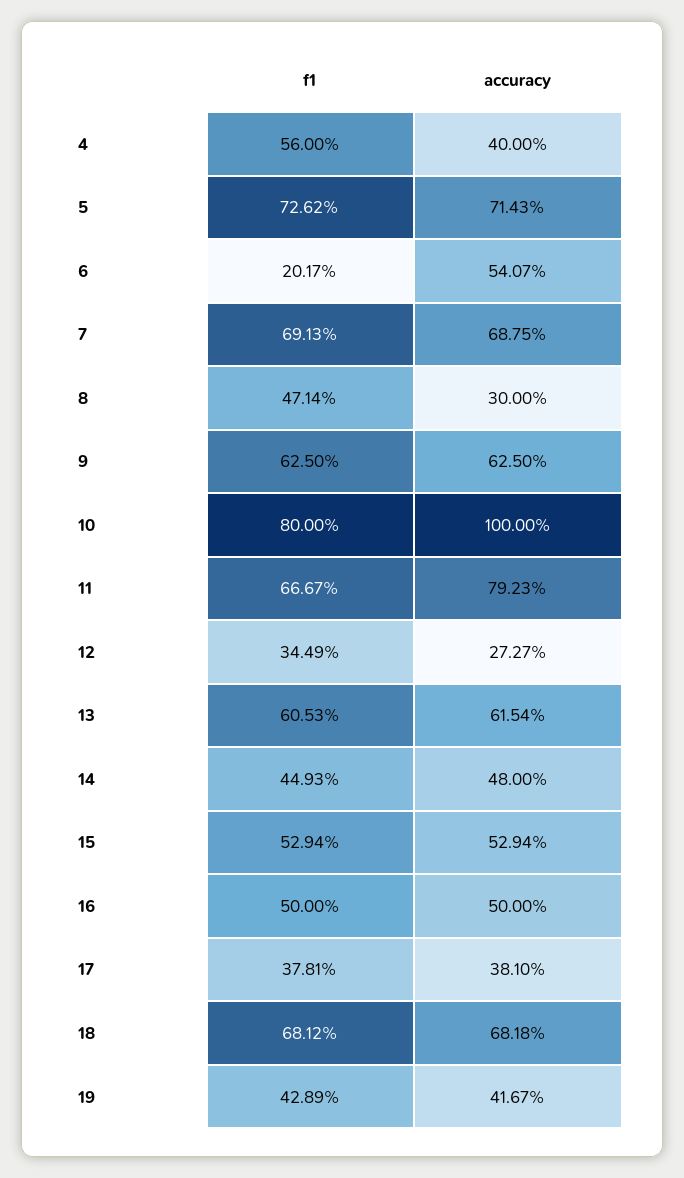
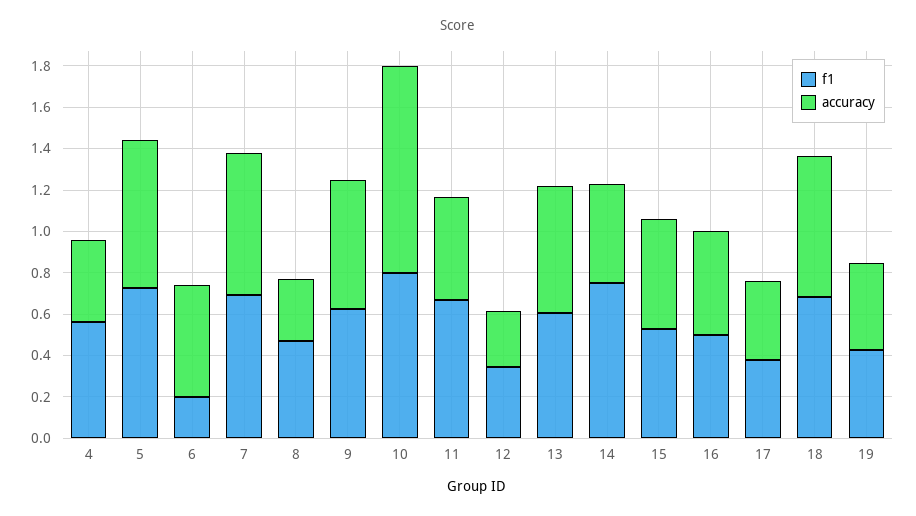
accuracy, 11: 0.7923 -> 0.5
f1, 14: 0.4493 -> 0.75

